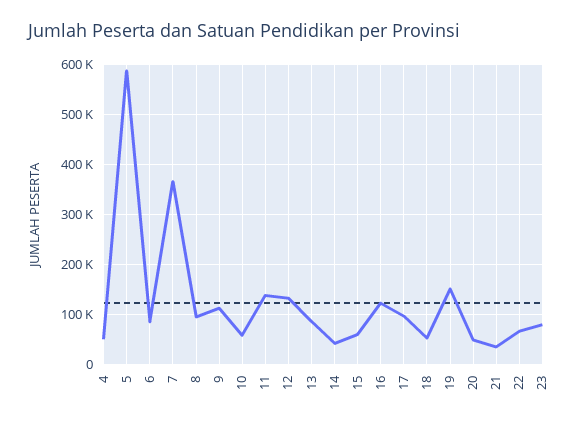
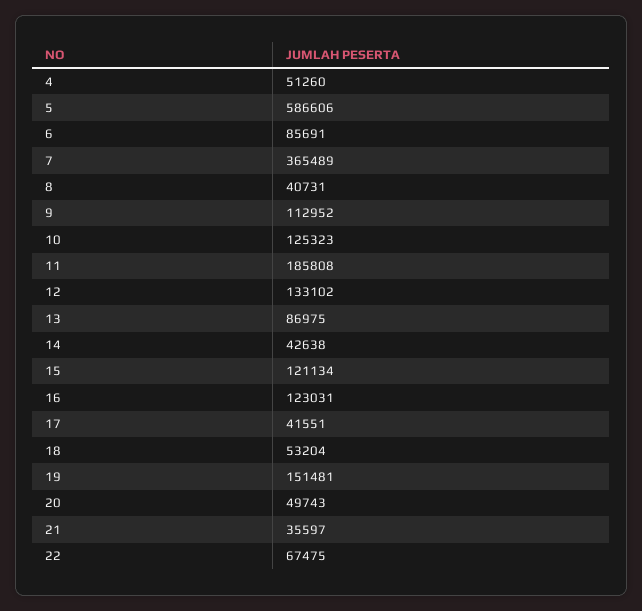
8: 100000 -> 40731
10: 60000 -> 125323
11: 140000 -> 185808
15: 60000 -> 121134
17: 100000 -> 41551
23: 80000 -> none

